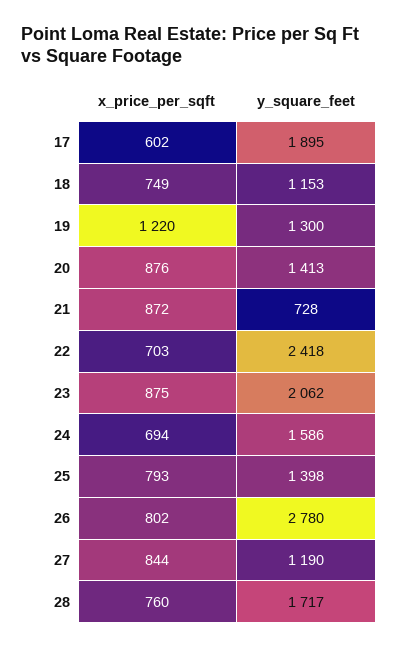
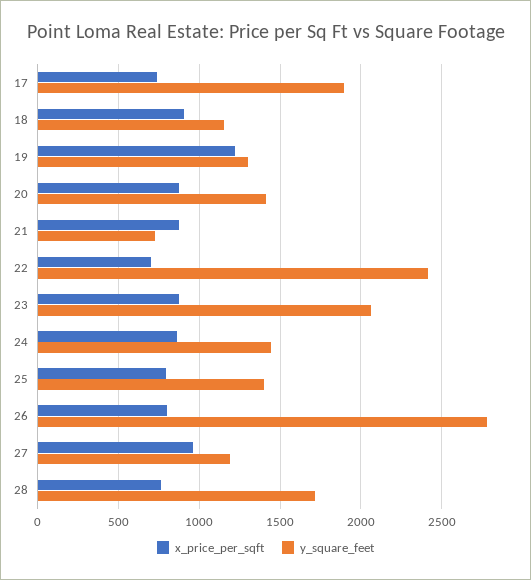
x_price_per_sqft, 17: 602 -> 750
x_price_per_sqft, 18: 749 -> 900
x_price_per_sqft, 24: 694 -> 850
y_square_feet, 24: 1586 -> 1450
x_price_per_sqft, 27: 844 -> 950

